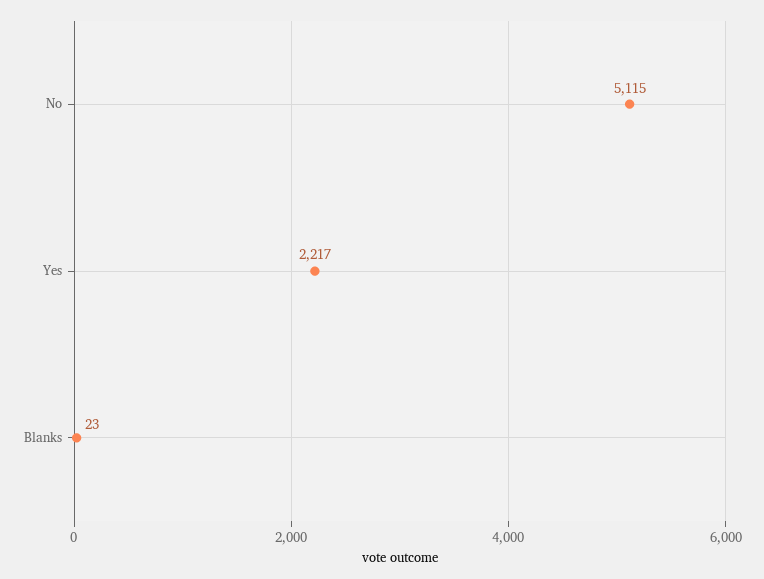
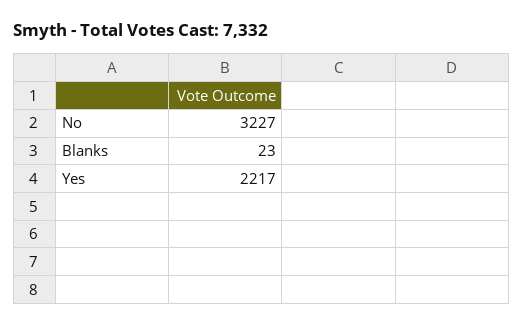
No: 5115 -> 3227

